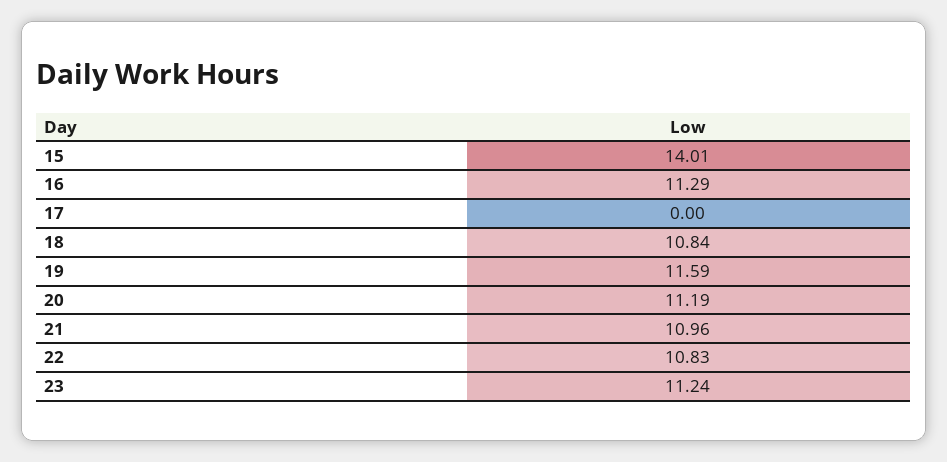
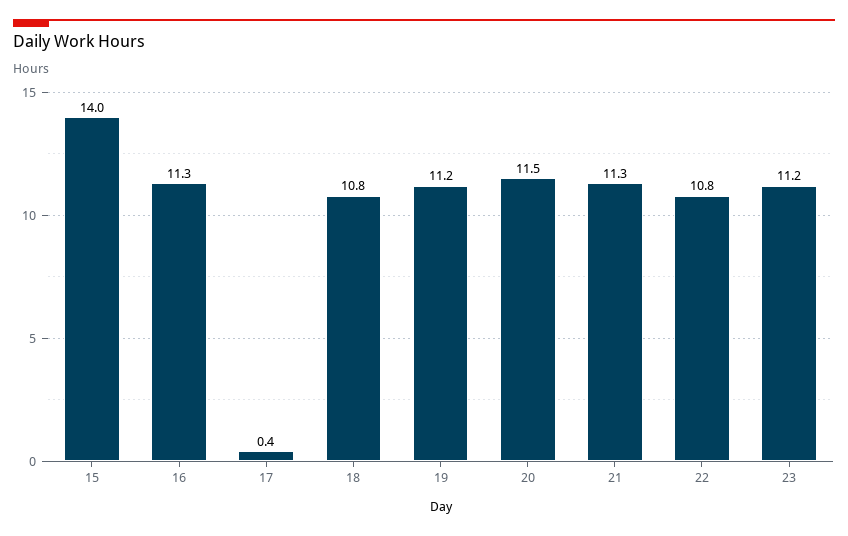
17: 0 -> 0.4
19: 11.59 -> 11.2
20: 11.19 -> 11.5
21: 10.96 -> 11.3

